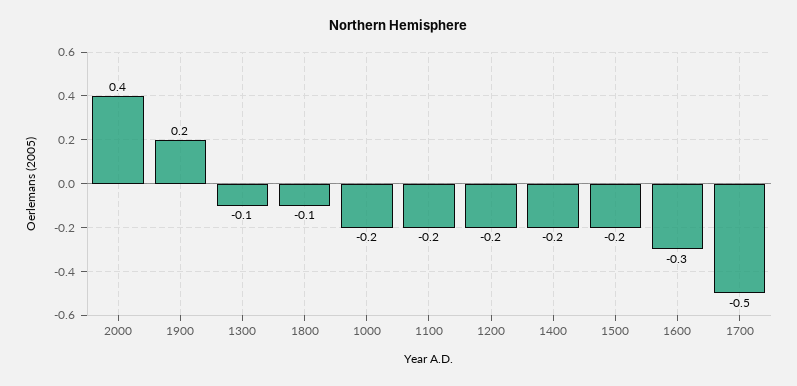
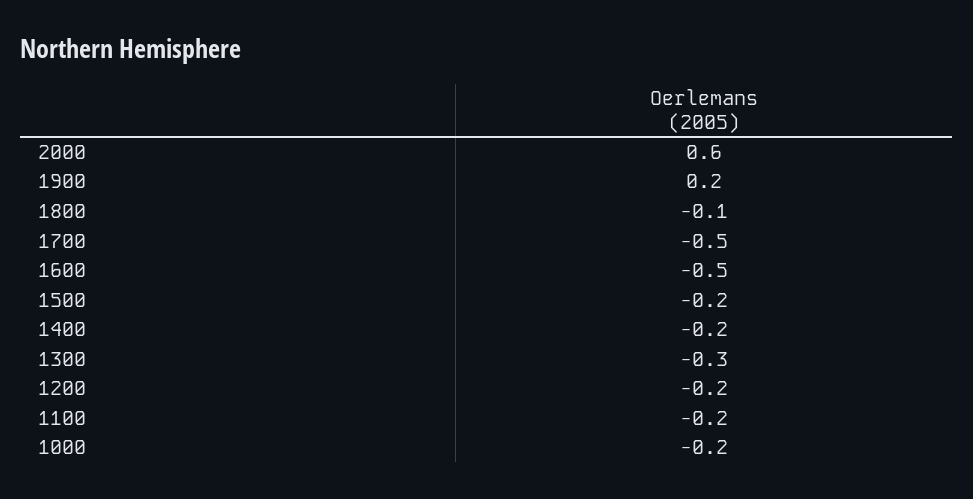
2000: 0.4 -> 0.6
1300: -0.1 -> -0.3
1600: -0.3 -> -0.5

